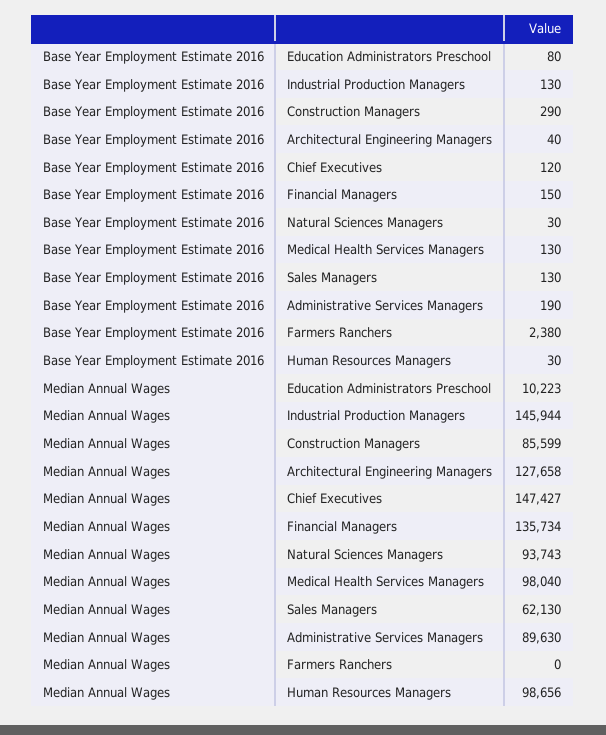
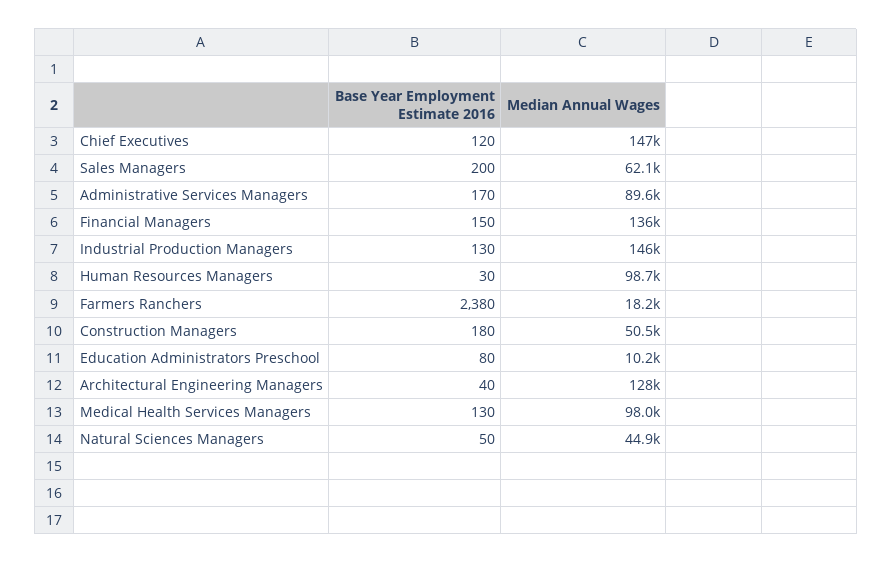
Base Year Employment Estimate 2016, Construction Managers: 290 -> 180
Base Year Employment Estimate 2016, Natural Sciences Managers: 30 -> 50
Base Year Employment Estimate 2016, Sales Managers: 130 -> 200
Base Year Employment Estimate 2016, Administrative Services Managers: 190 -> 170
Median Annual Wages, Construction Managers: 85599 -> 50500
Median Annual Wages, Natural Sciences Managers: 93743 -> 44900
Median Annual Wages, Farmers Ranchers: 0 -> 18200

